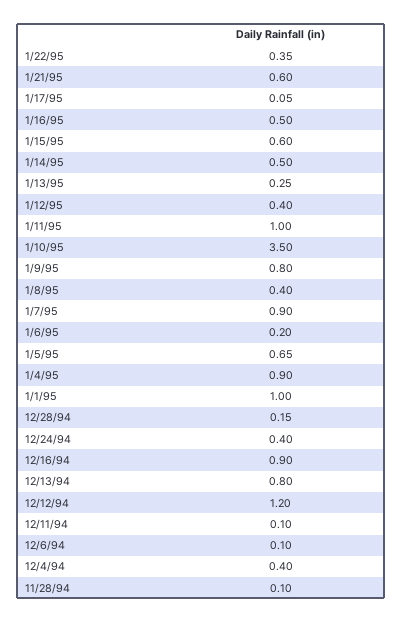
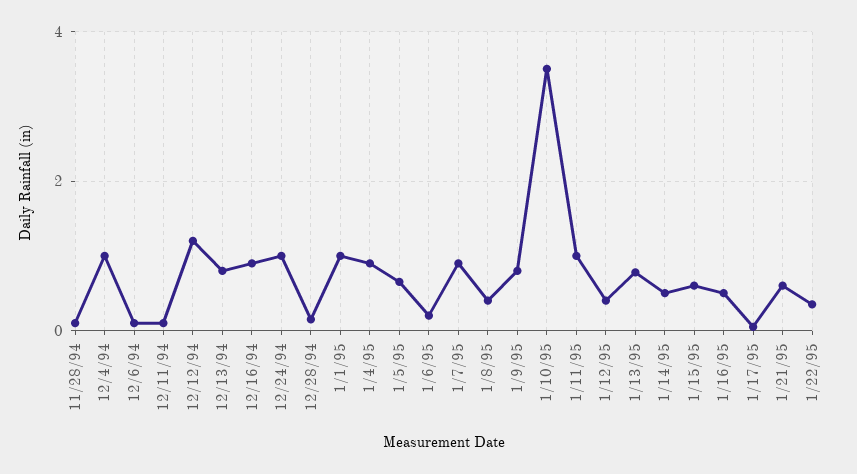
1/13/95: 0.25 -> 0.8
12/24/94: 0.4 -> 1
12/4/94: 0.4 -> 1

